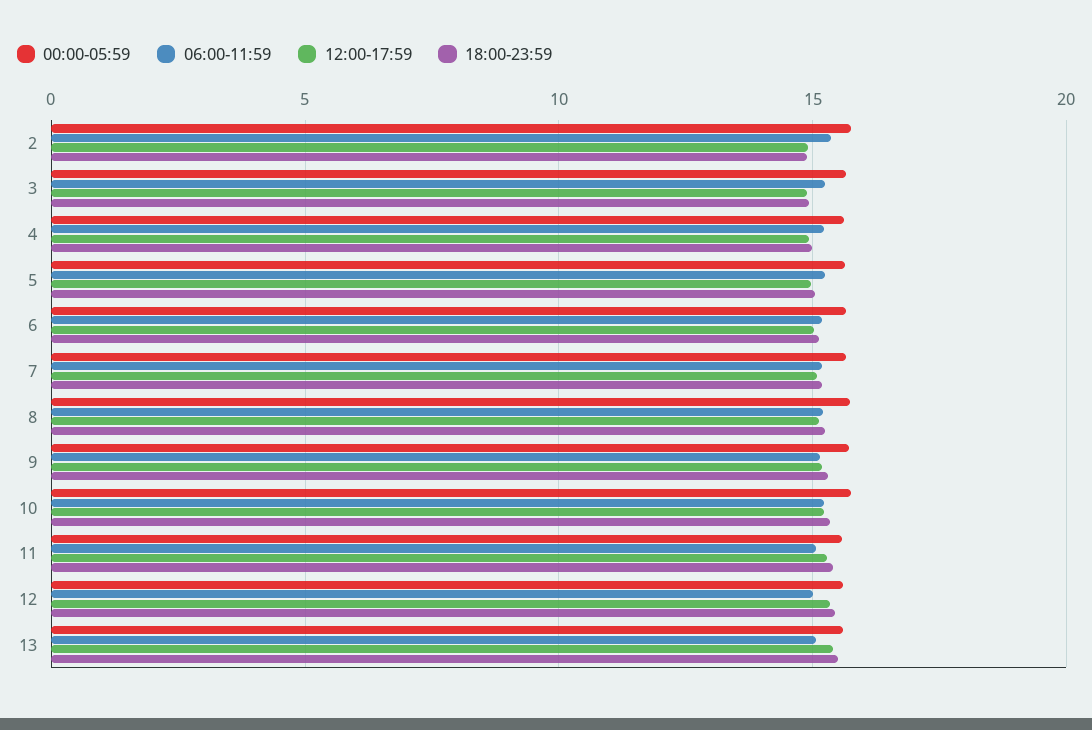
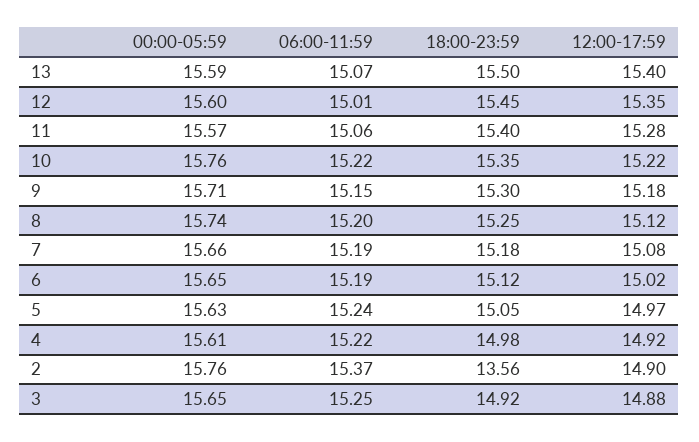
18:00-23:59, 2: 15 -> 13.56

